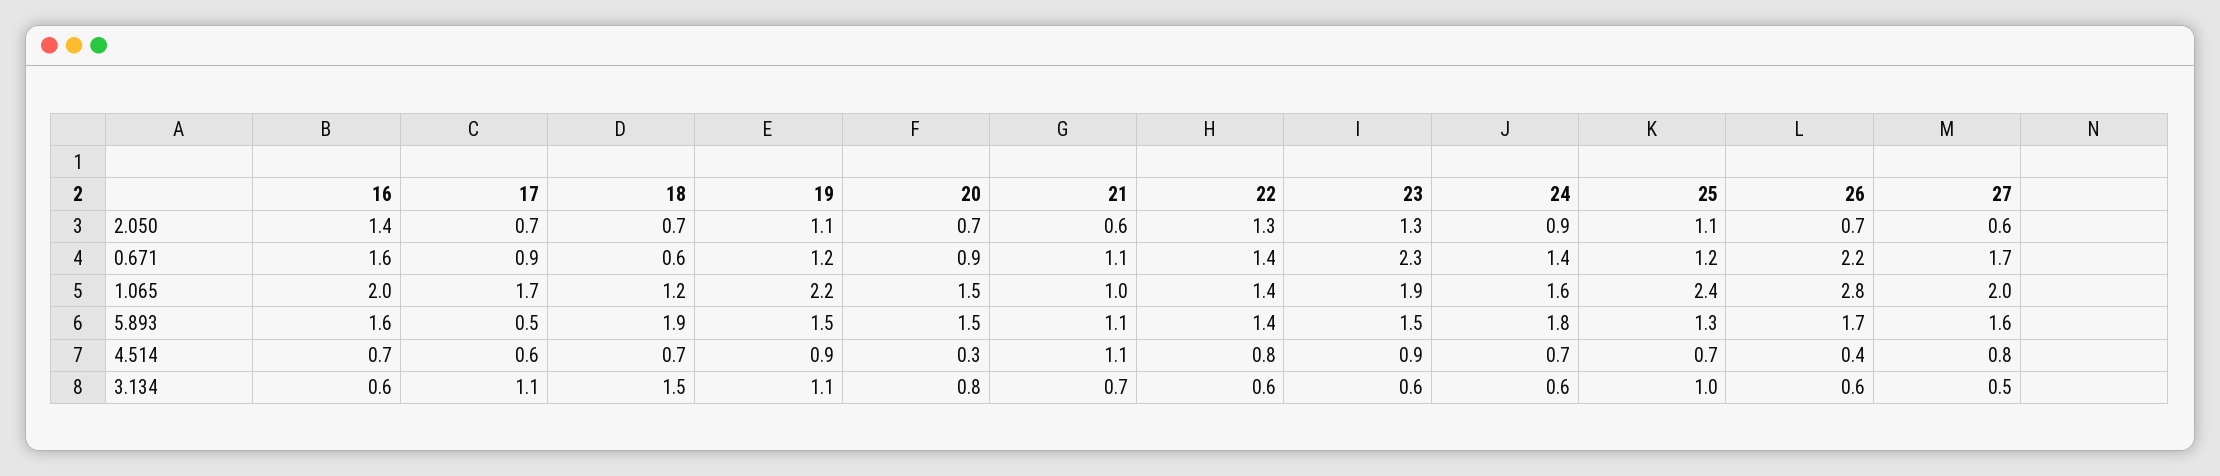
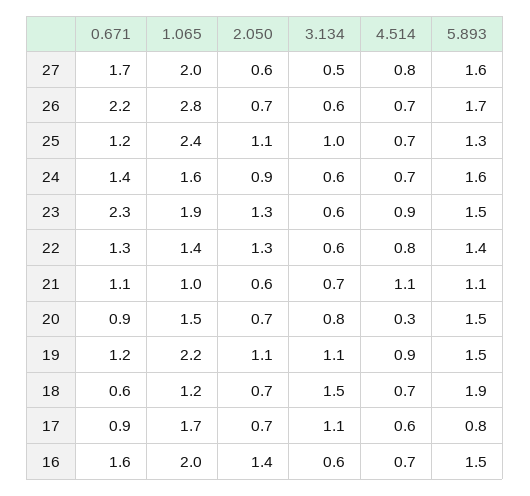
22, 0.671: 1.4 -> 1.3
16, 5.893: 1.6 -> 1.5
17, 5.893: 0.5 -> 0.8
24, 5.893: 1.8 -> 1.6
26, 4.514: 0.4 -> 0.7

